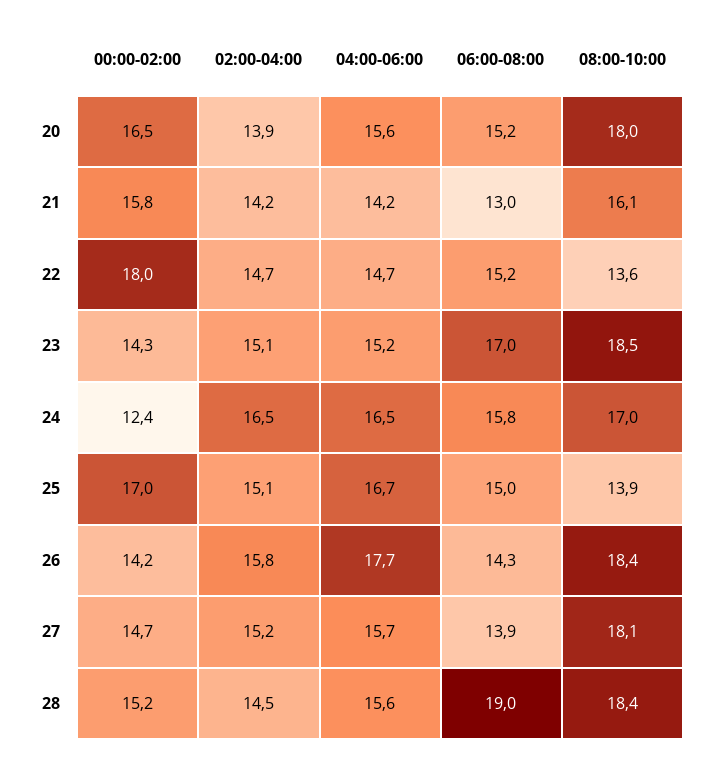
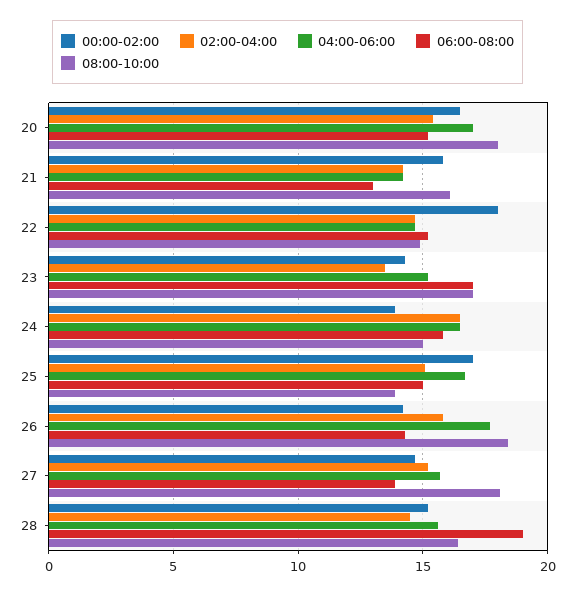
02:00-04:00, 20: 13.9 -> 15.5
04:00-06:00, 20: 15.6 -> 17
08:00-10:00, 22: 13.6 -> 15
02:00-04:00, 23: 15.1 -> 13.5
08:00-10:00, 23: 18.5 -> 17
00:00-02:00, 24: 12.4 -> 14
08:00-10:00, 24: 17 -> 15
08:00-10:00, 28: 18.4 -> 16.5

